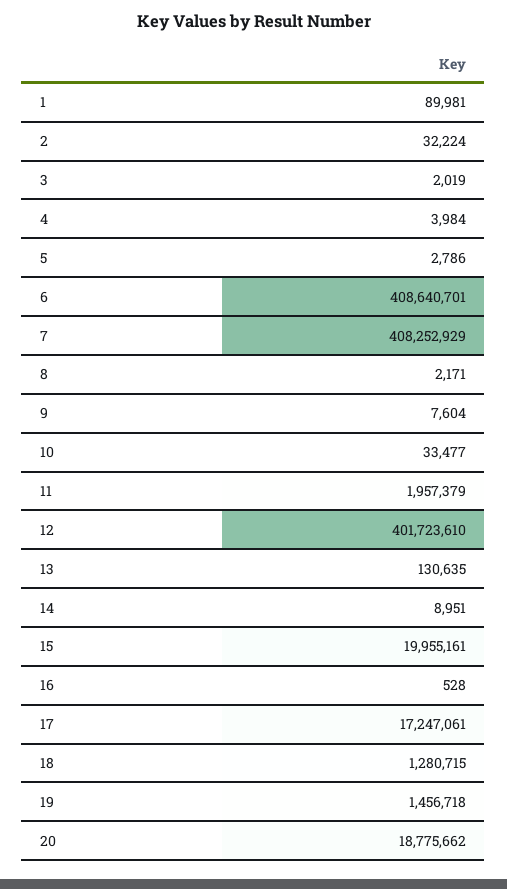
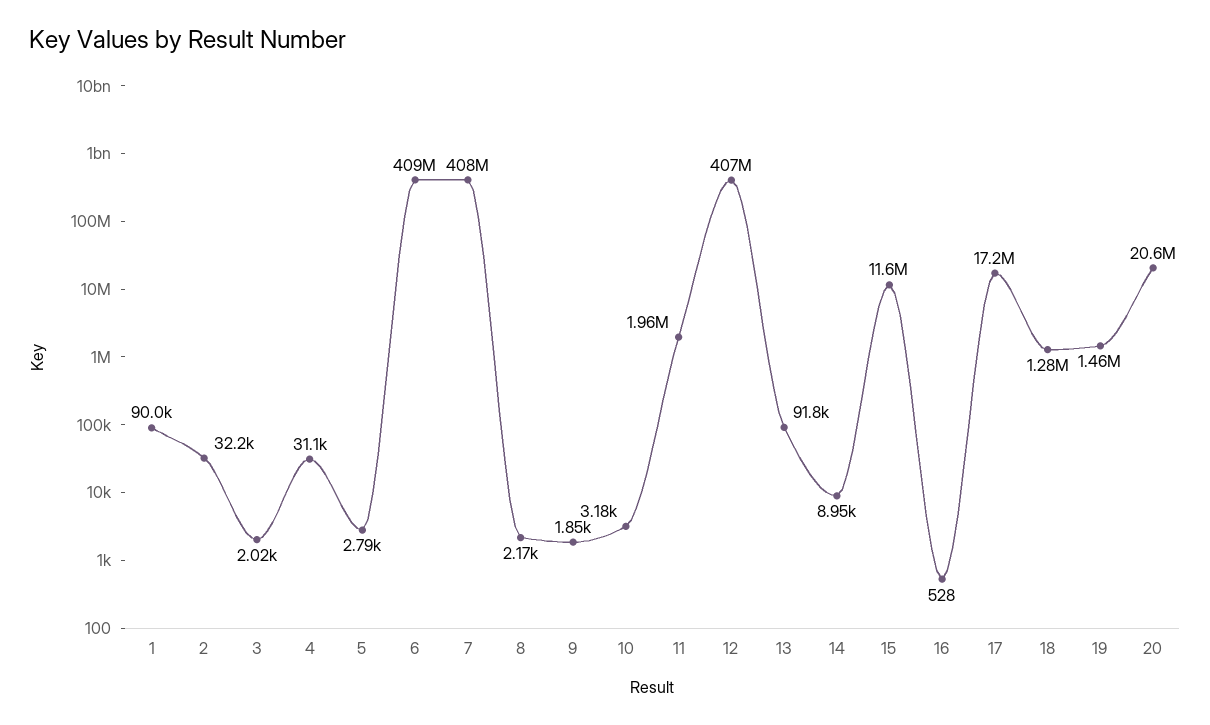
4: 3984 -> 31100
9: 7604 -> 1850
10: 33477 -> 3180
12: 401723610 -> 407000000
13: 130635 -> 91800
15: 19955161 -> 11600000
20: 18775662 -> 20600000

